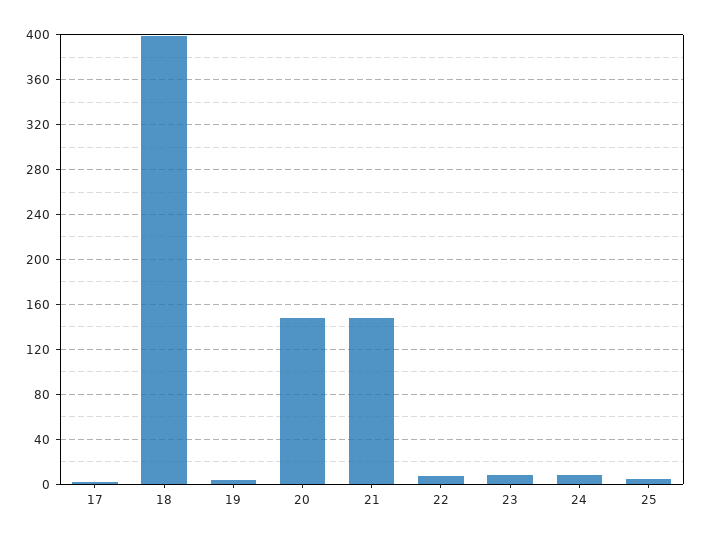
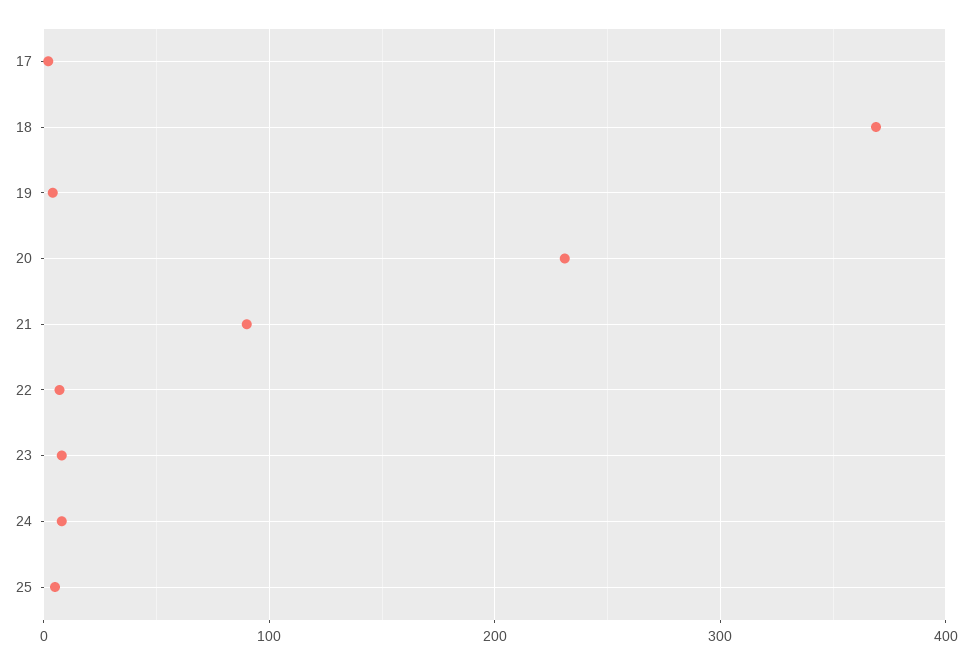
18: 400 -> 370
20: 150 -> 230
21: 150 -> 90

